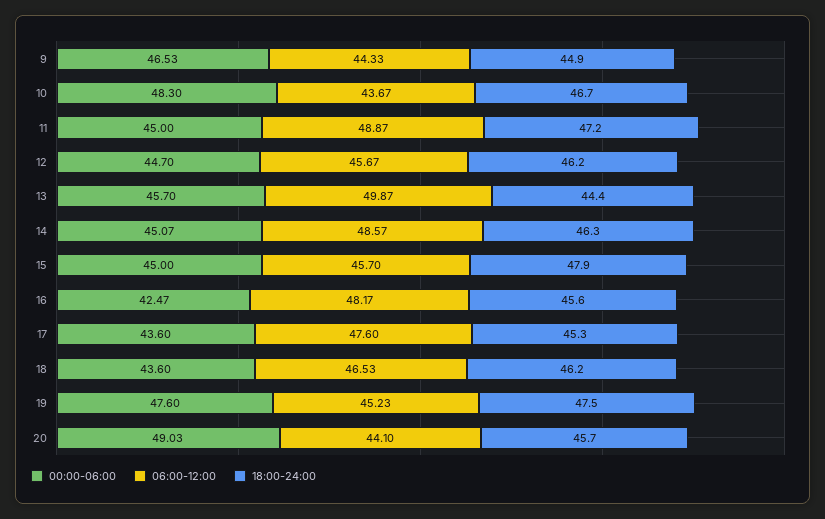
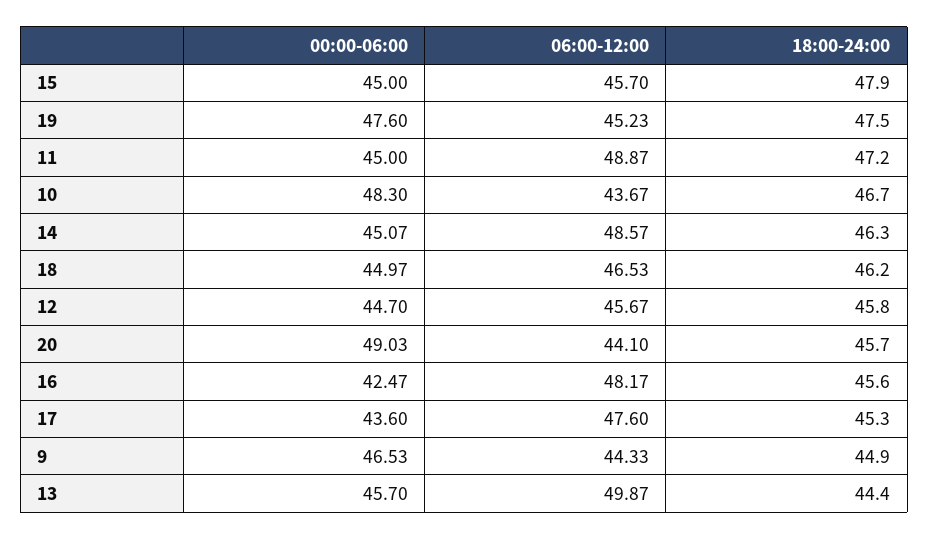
18:00-24:00, 12: 46.2 -> 45.8
00:00-06:00, 18: 43.6 -> 44.97

